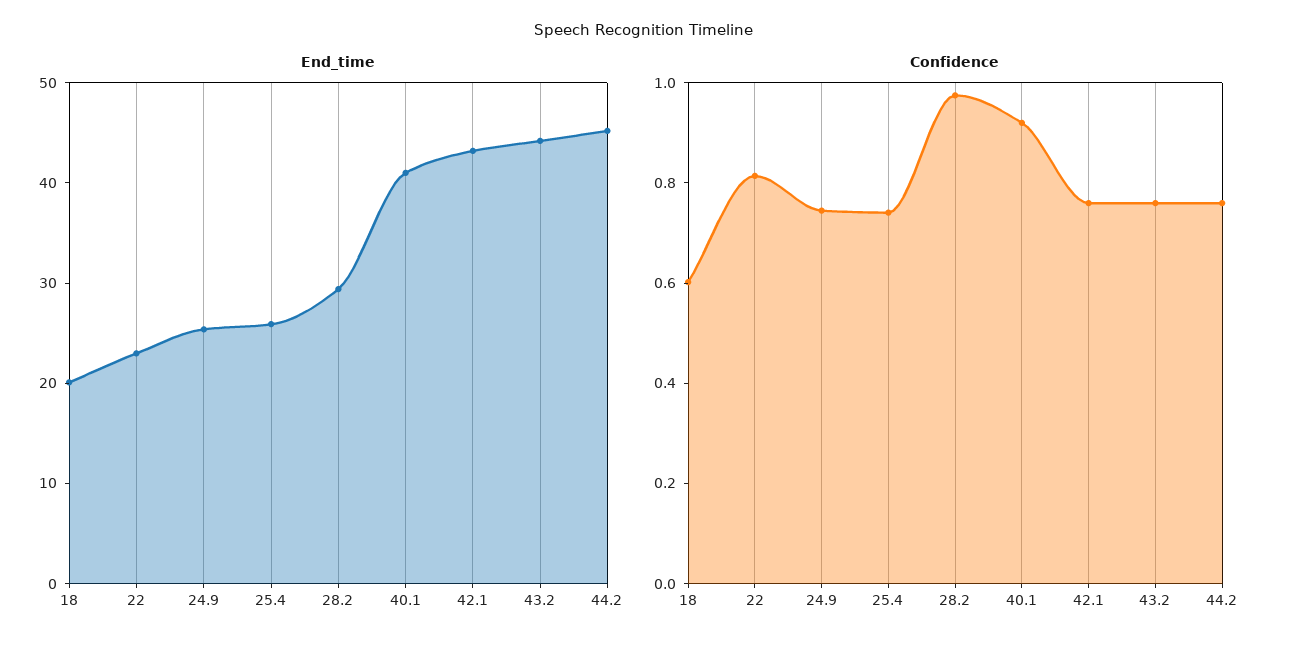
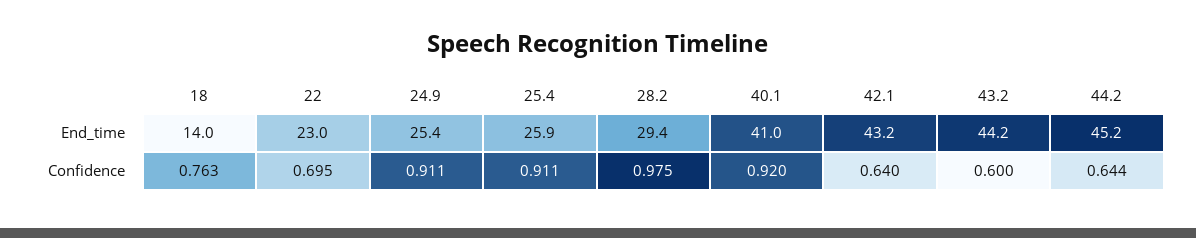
End_time, 18: 20 -> 14
Confidence, 18: 0.6 -> 0.763
Confidence, 22: 0.8 -> 0.695
Confidence, 24.9: 0.75 -> 0.911
Confidence, 25.4: 0.75 -> 0.911
Confidence, 42.1: 0.75 -> 0.64
Confidence, 43.2: 0.75 -> 0.6
Confidence, 44.2: 0.75 -> 0.644

